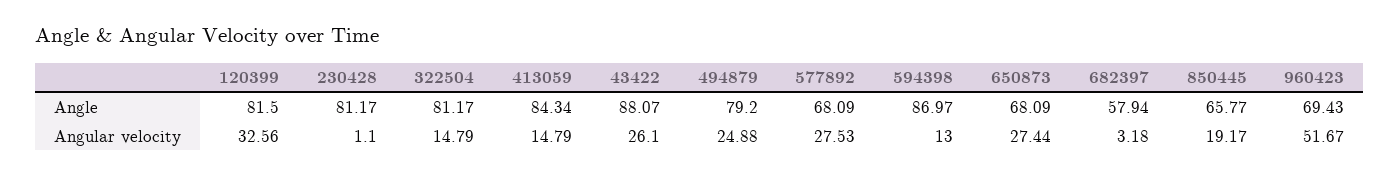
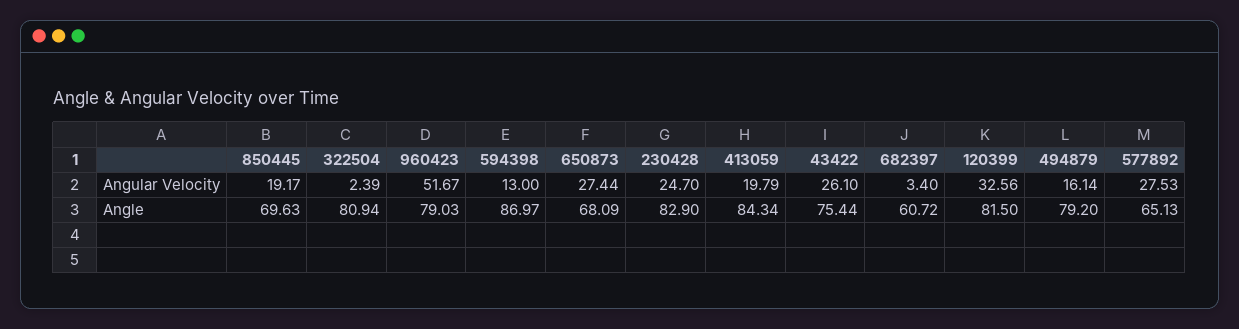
230428, Angle: 81.17 -> 82.9
322504, Angle: 81.17 -> 80.94
43422, Angle: 88.07 -> 75.44
577892, Angle: 68.09 -> 65.13
682397, Angle: 57.94 -> 60.72
850445, Angle: 65.77 -> 69.63
960423, Angle: 69.43 -> 79.03
230428, Angular velocity: 1.1 -> 24.7
322504, Angular velocity: 14.79 -> 2.39
413059, Angular velocity: 14.79 -> 19.79
494879, Angular velocity: 24.88 -> 16.14
682397, Angular velocity: 3.18 -> 3.4

